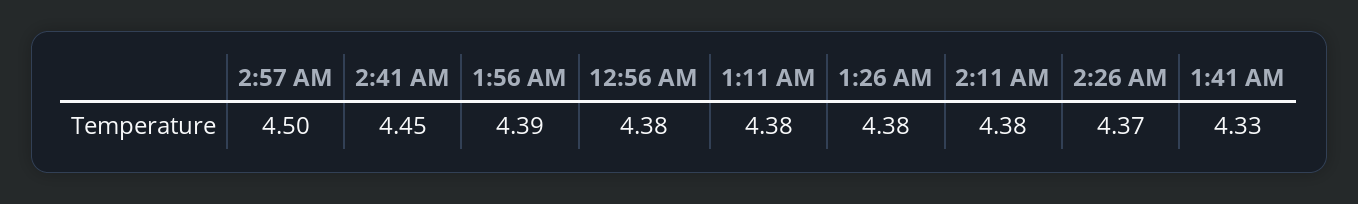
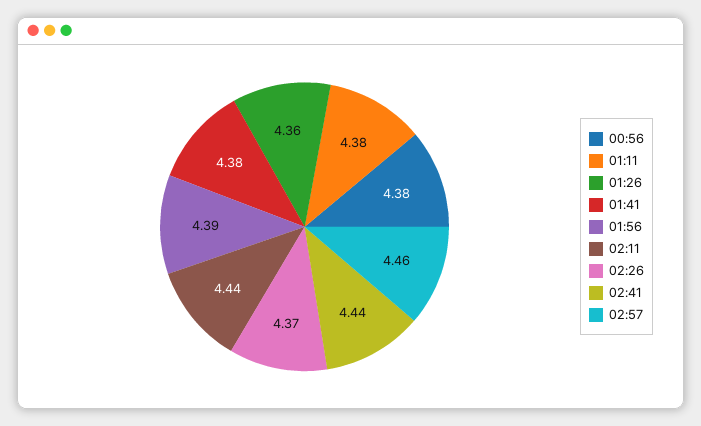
2:57 AM: 4.5 -> 4.46
2:41 AM: 4.45 -> 4.44
1:26 AM: 4.38 -> 4.36
2:11 AM: 4.38 -> 4.44
1:41 AM: 4.33 -> 4.38

